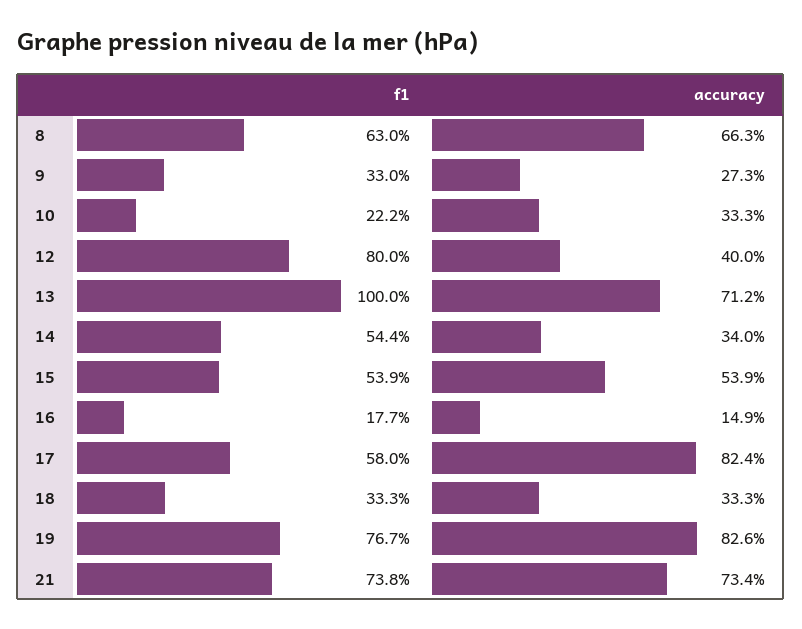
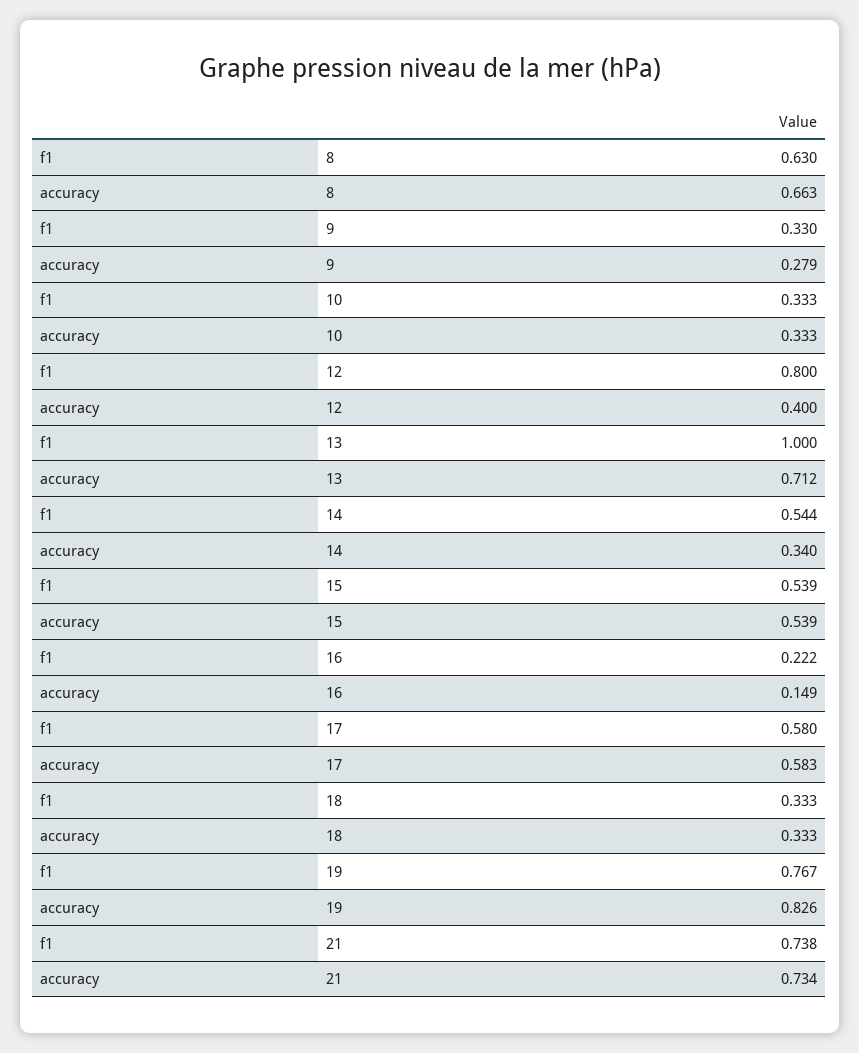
accuracy, 9: 0.273 -> 0.279
f1, 10: 0.222 -> 0.333
f1, 16: 0.177 -> 0.222
accuracy, 17: 0.824 -> 0.583

